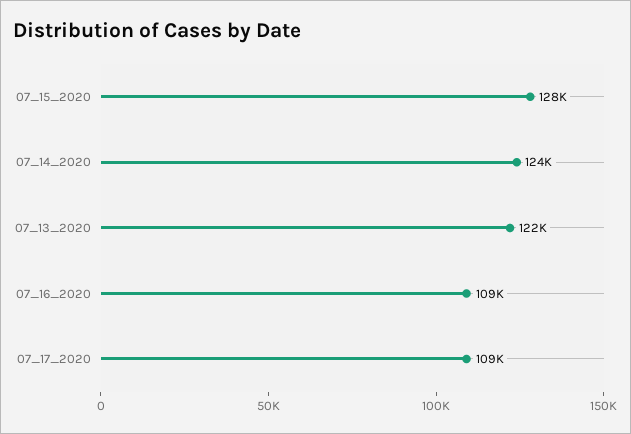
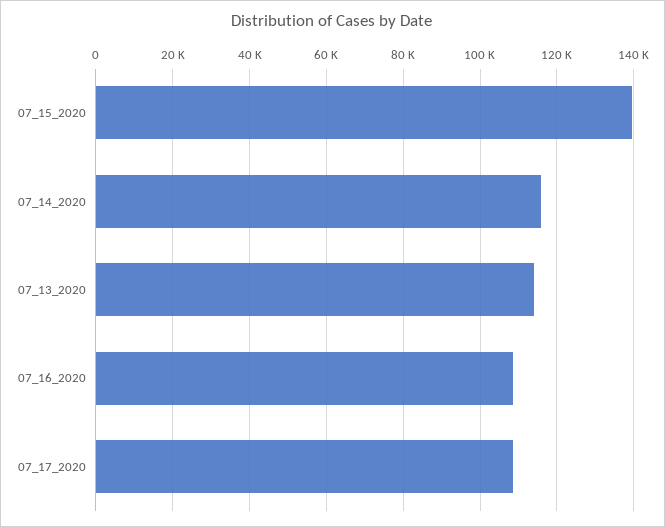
07_15_2020: 128000 -> 140000
07_14_2020: 124000 -> 116000
07_13_2020: 122000 -> 114000

